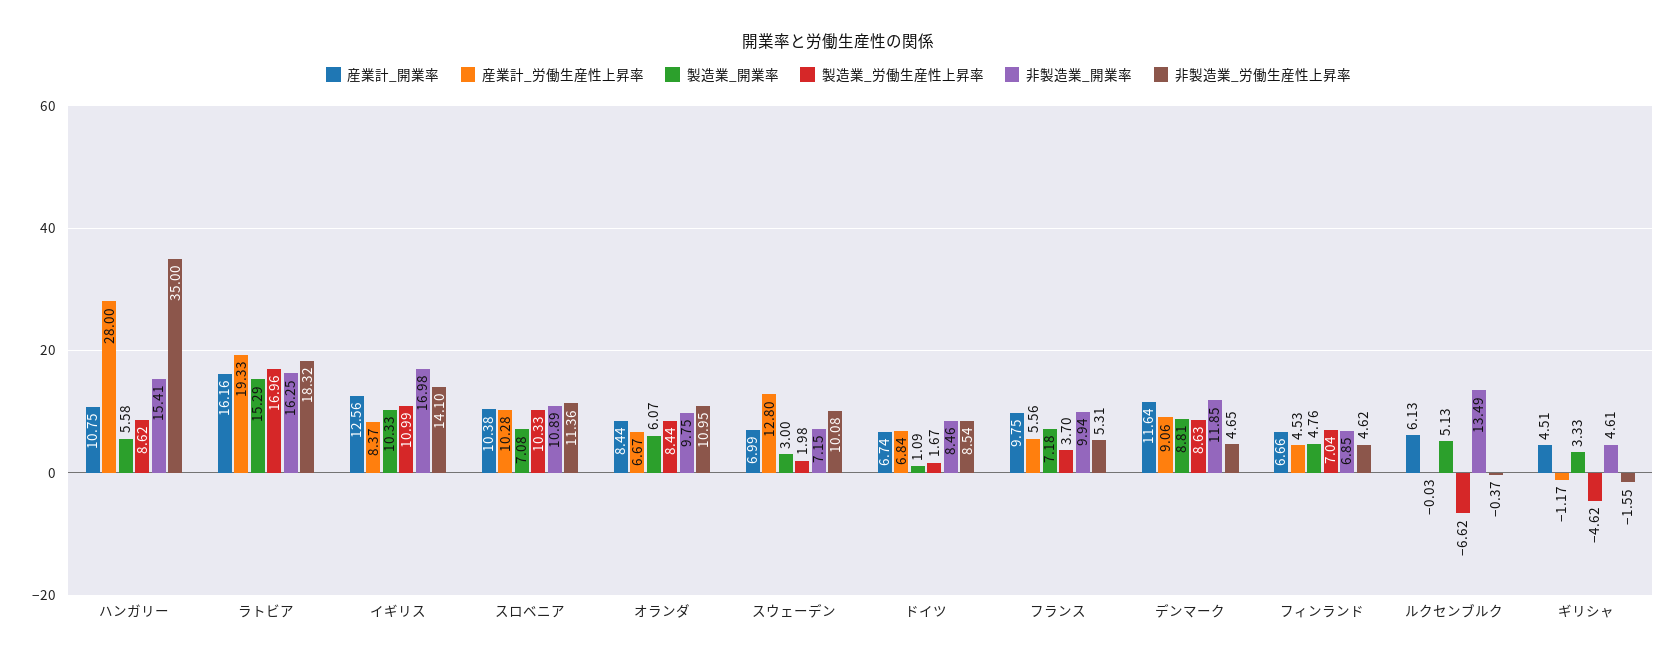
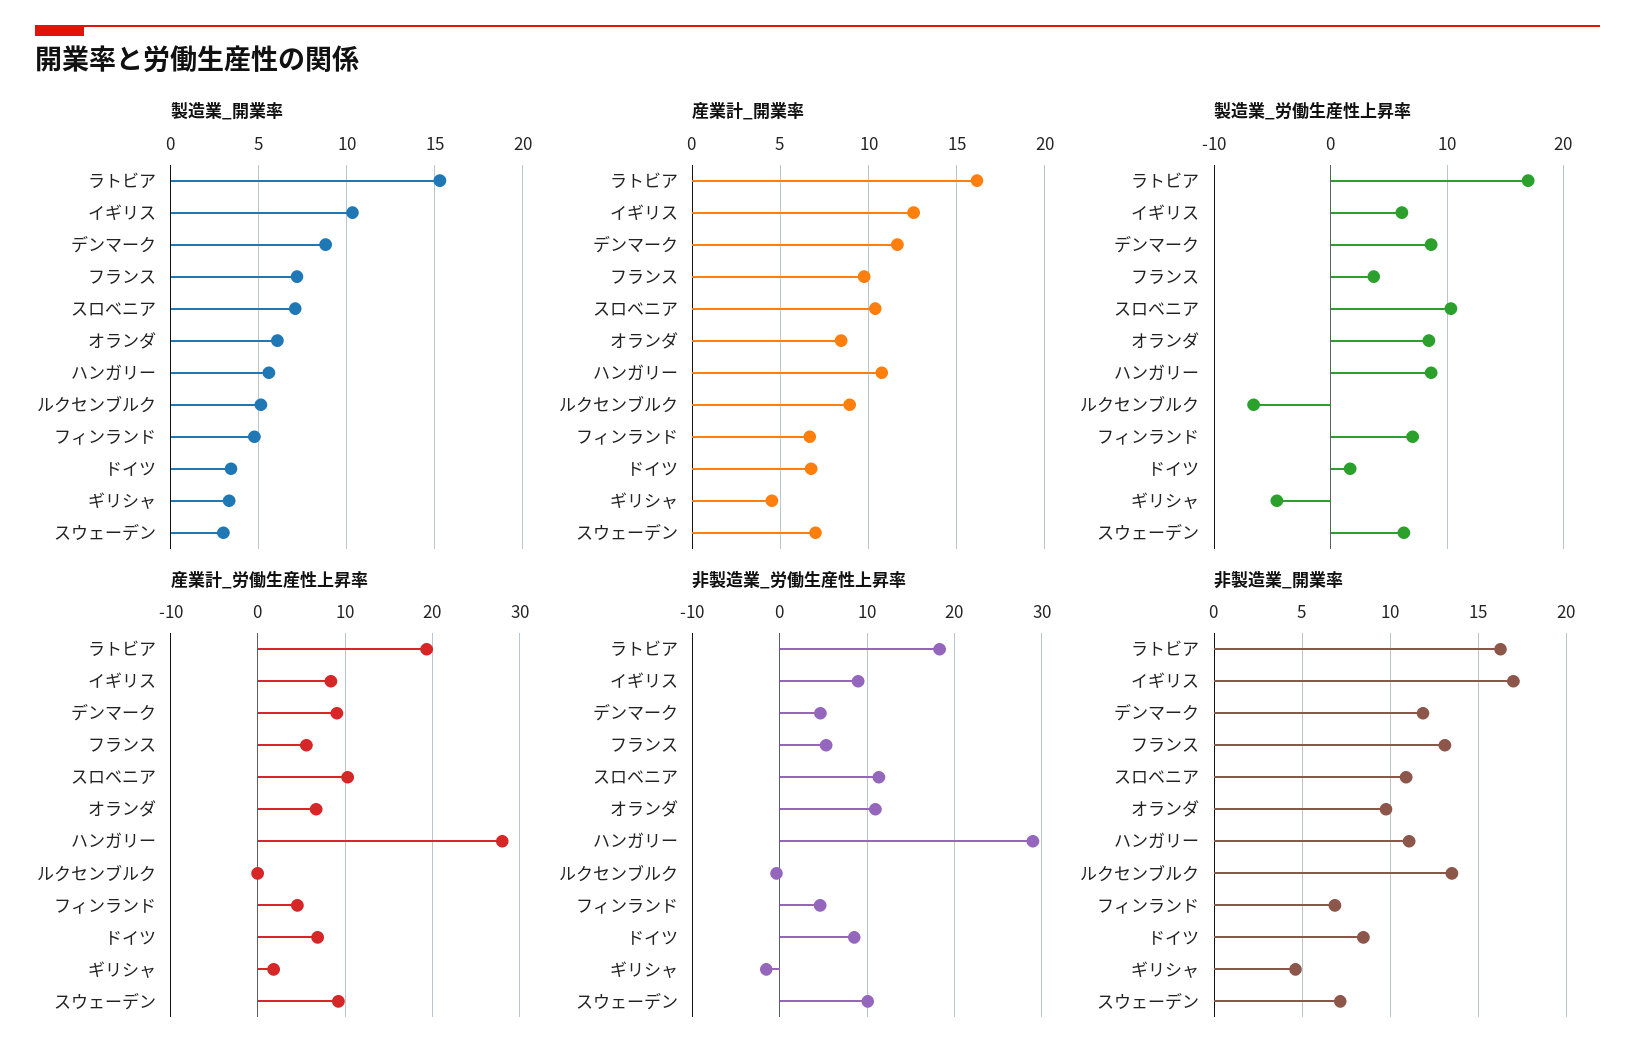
非製造業_開業率, ハンガリー: 15.41 -> 11
非製造業_労働生産性上昇率, ハンガリー: 35 -> 29
製造業_労働生産性上昇率, イギリス: 10.99 -> 6
非製造業_労働生産性上昇率, イギリス: 14.1 -> 9
産業計_労働生産性上昇率, スウェーデン: 12.8 -> 9
製造業_労働生産性上昇率, スウェーデン: 1.98 -> 6
製造業_開業率, ドイツ: 1.09 -> 3.5
非製造業_開業率, フランス: 9.94 -> 13
産業計_開業率, ルクセンブルク: 6.13 -> 9
産業計_労働生産性上昇率, ギリシャ: -1.17 -> 2

